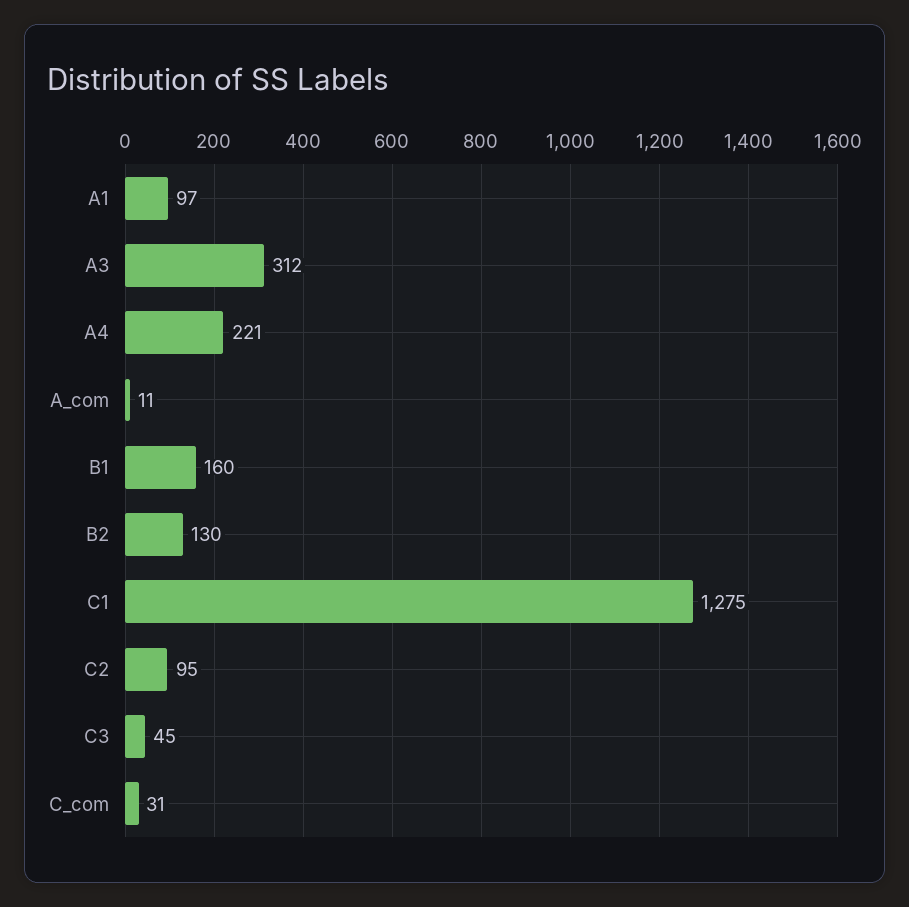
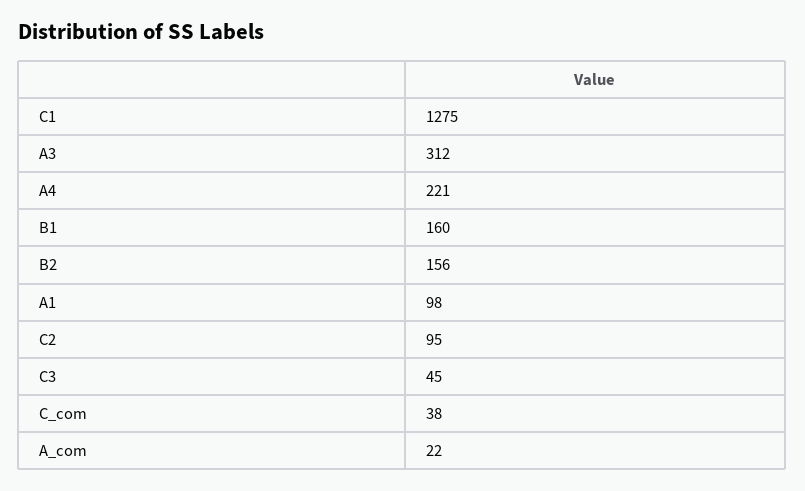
A1: 97 -> 98
A_com: 11 -> 22
B2: 130 -> 156
C_com: 31 -> 38

